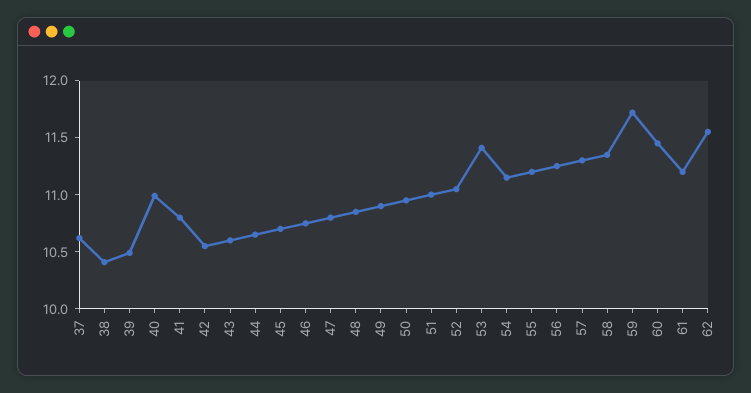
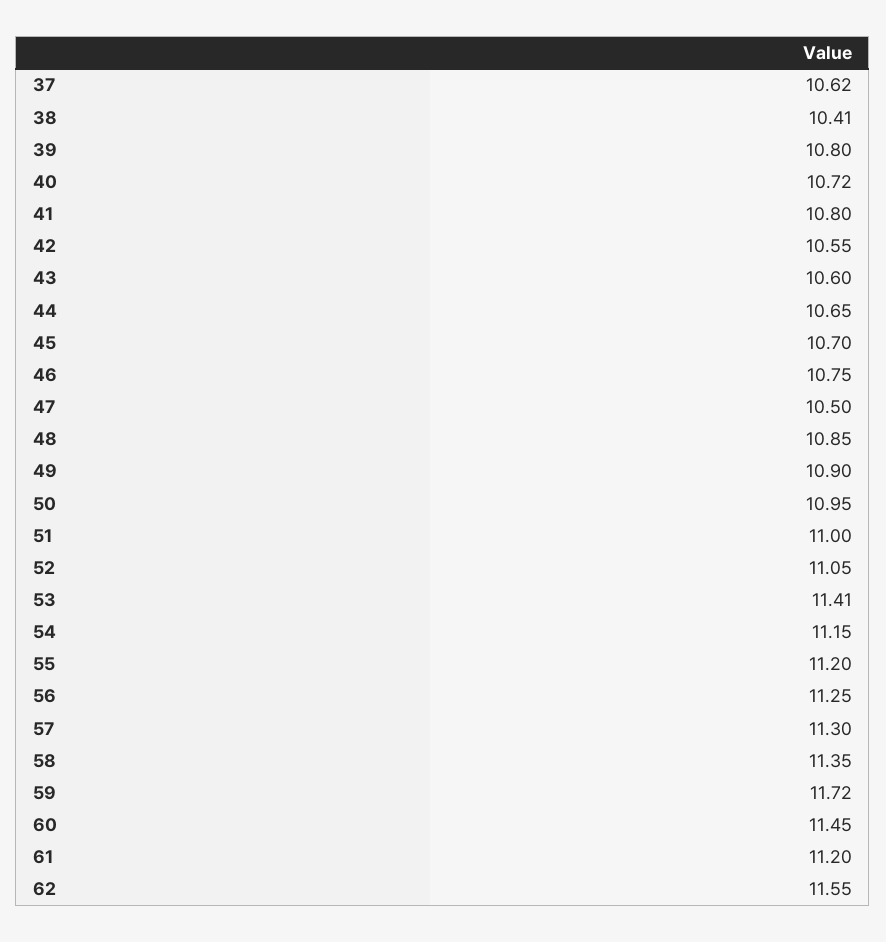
39: 10.5 -> 10.8
40: 11 -> 10.72
47: 10.8 -> 10.5

